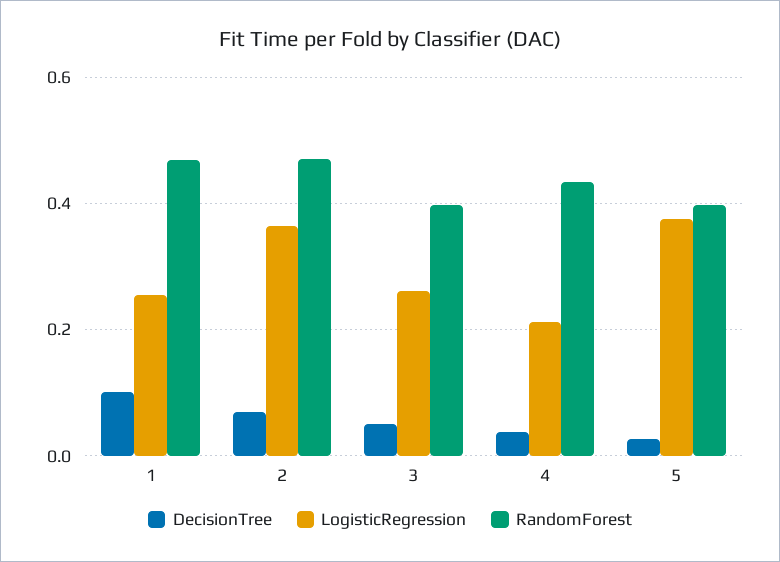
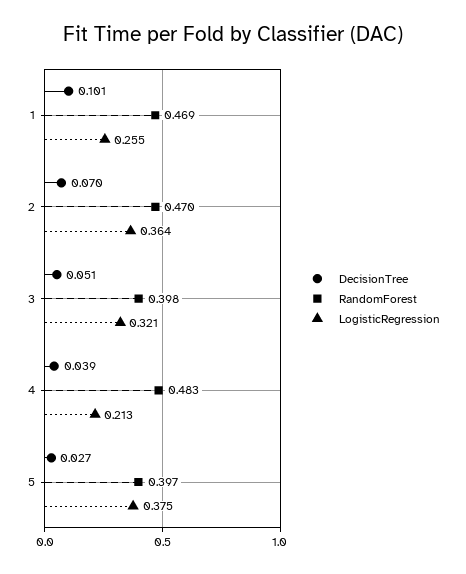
LogisticRegression, 3: 0.26 -> 0.321
RandomForest, 4: 0.44 -> 0.483

